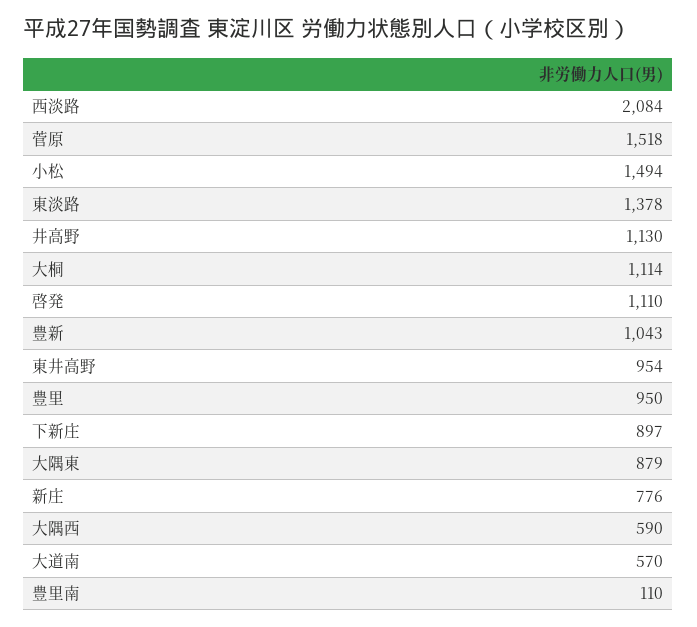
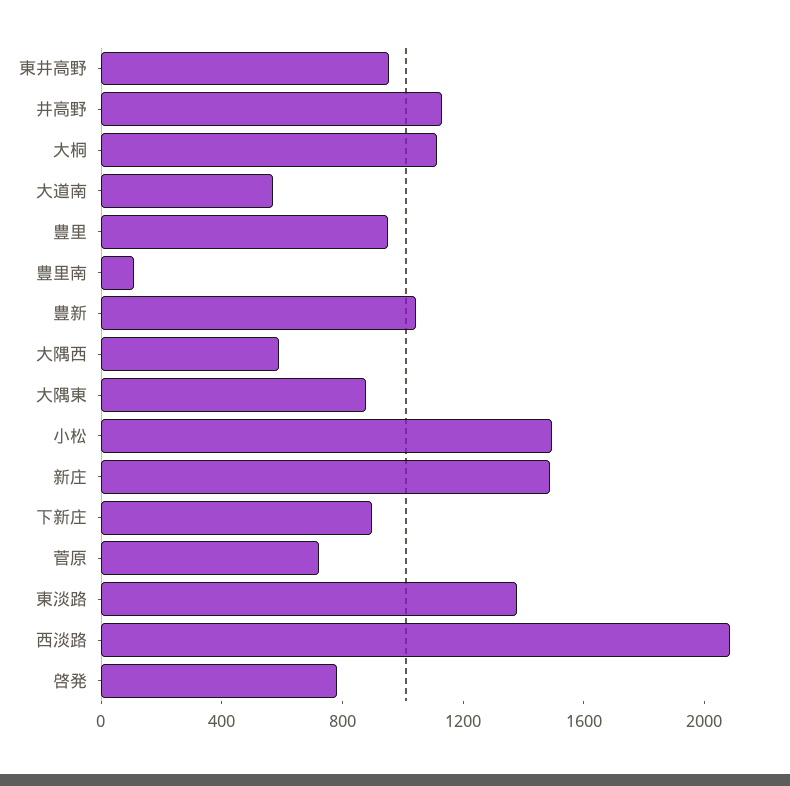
菅原: 1518 -> 700
啓発: 1110 -> 800
新庄: 776 -> 1500

